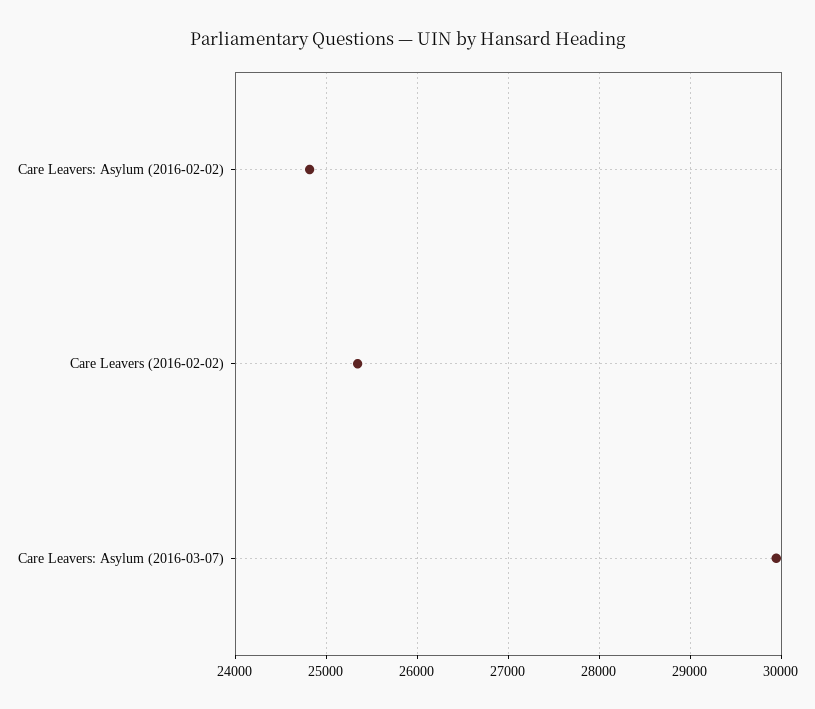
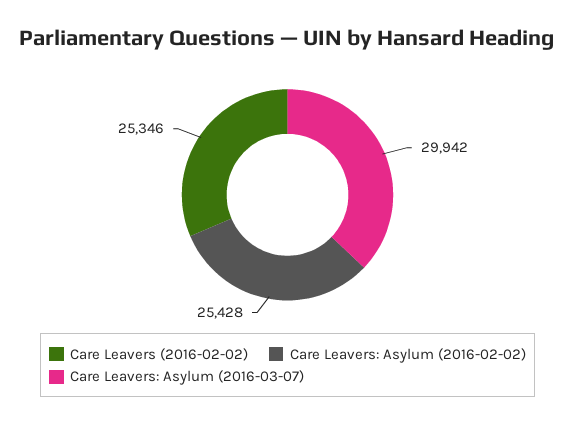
Care Leavers: Asylum (2016-02-02): 24800 -> 25428

